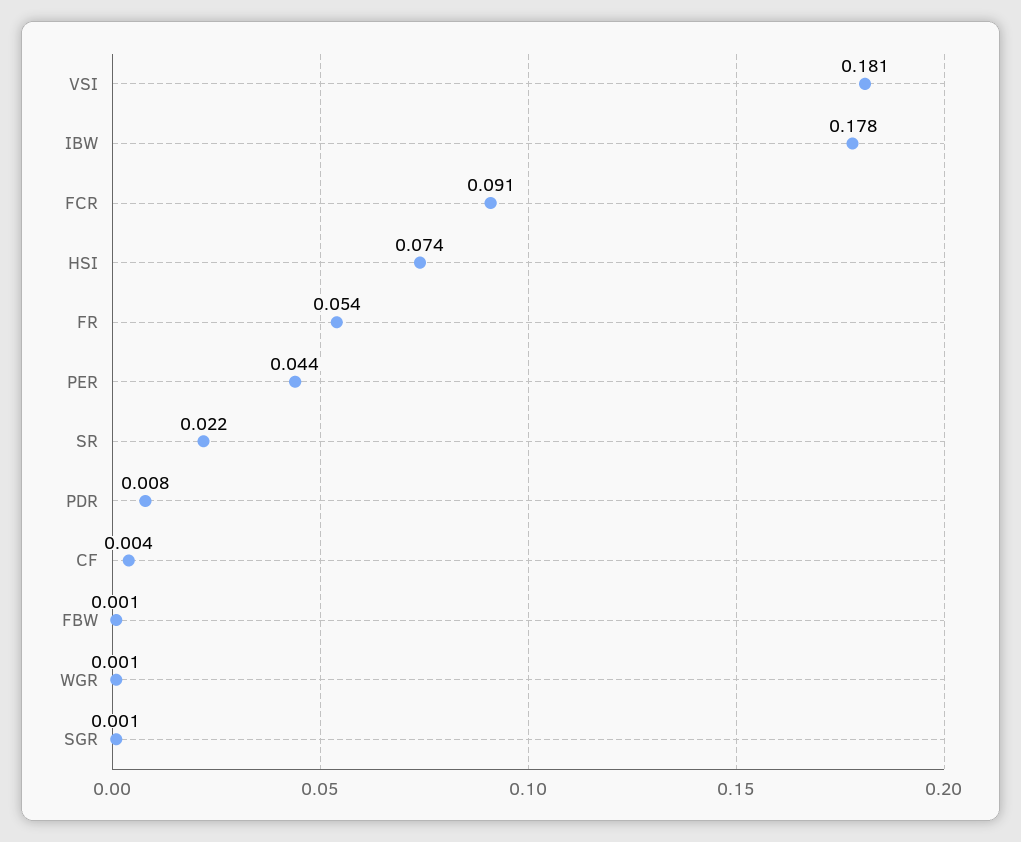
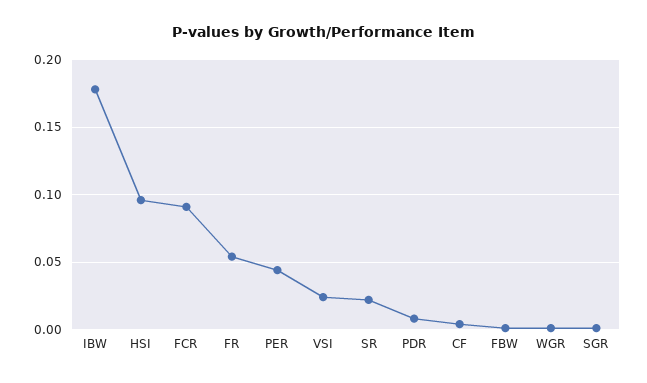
VSI: 0.181 -> 0.025
HSI: 0.074 -> 0.095

